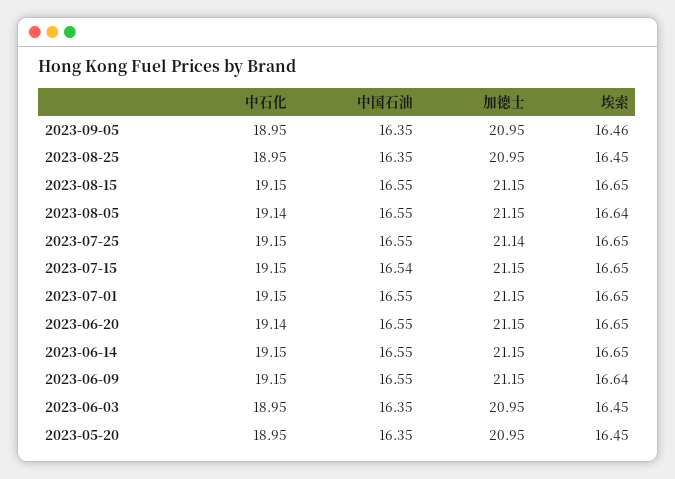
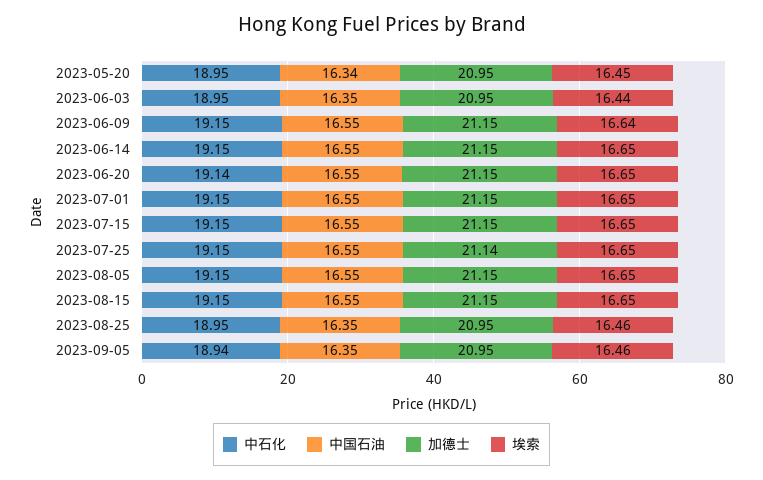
中石化, 2023-09-05: 18.95 -> 18.94
埃索, 2023-08-25: 16.45 -> 16.46
中石化, 2023-08-05: 19.14 -> 19.15
埃索, 2023-08-05: 16.64 -> 16.65
中国石油, 2023-07-15: 16.54 -> 16.55
埃索, 2023-06-03: 16.45 -> 16.44
中国石油, 2023-05-20: 16.35 -> 16.34

